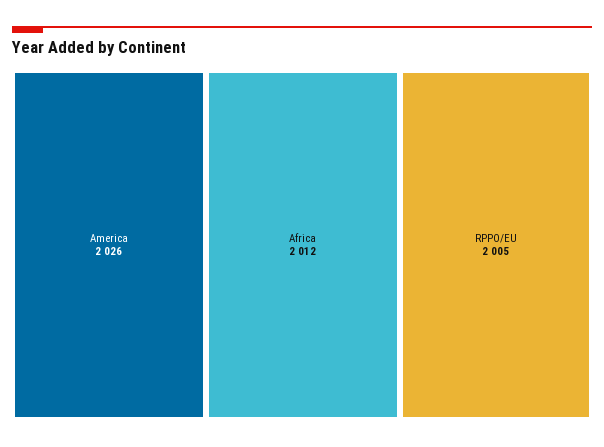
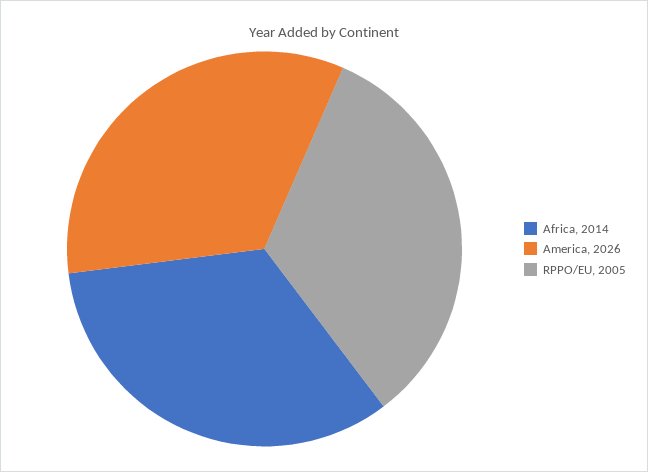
Africa: 2012 -> 2014

